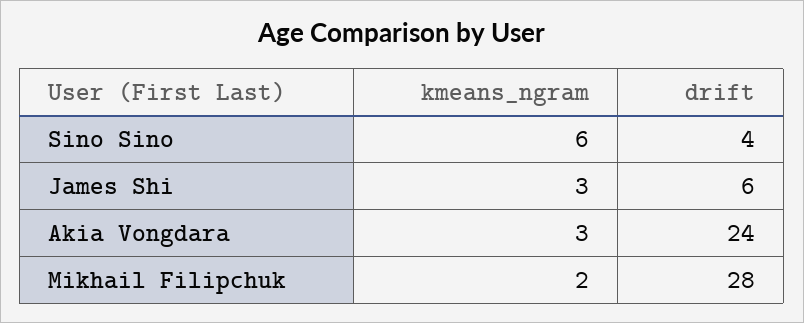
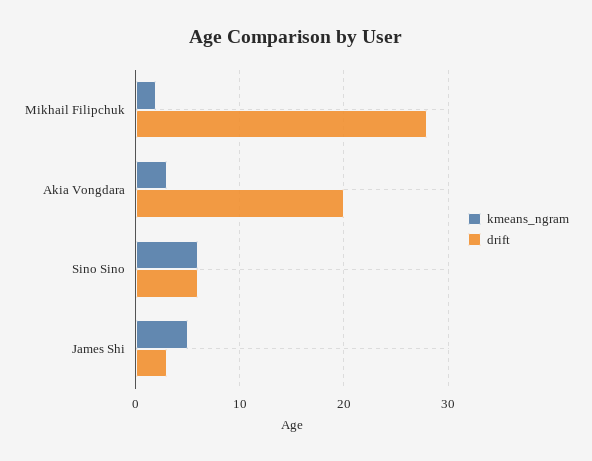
drift, Sino Sino: 4 -> 6
kmeans_ngram, James Shi: 3 -> 5
drift, James Shi: 6 -> 3
drift, Akia Vongdara: 24 -> 20

